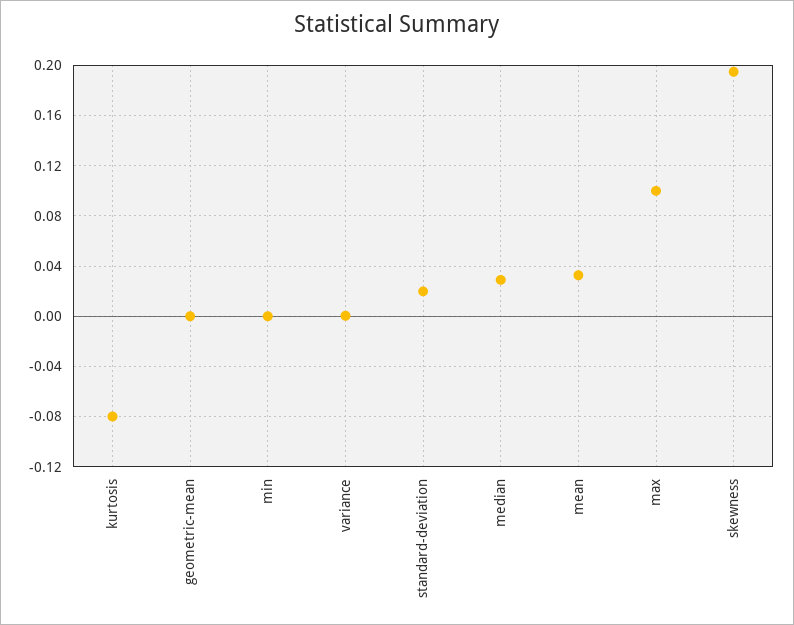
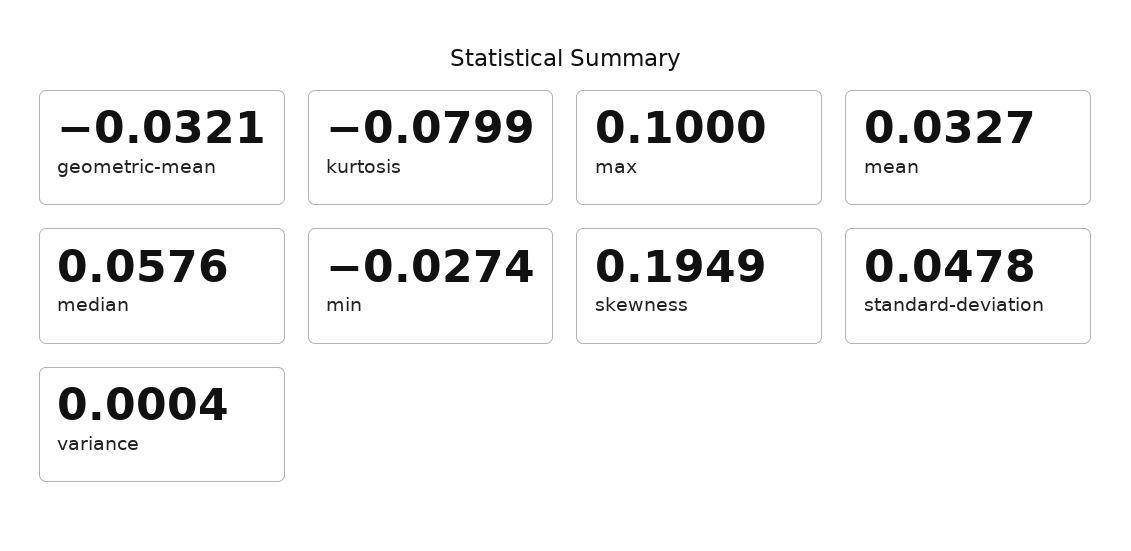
geometric-mean: 0 -> -0.0321
min: 0 -> -0.0274
standard-deviation: 0.02 -> 0.0478
median: 0.03 -> 0.0576

